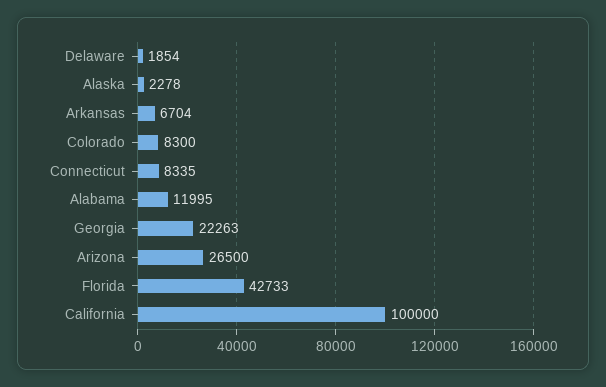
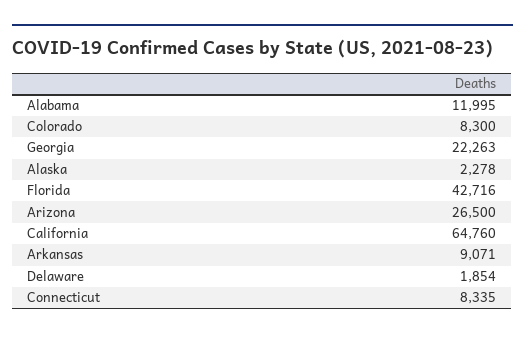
Arkansas: 6704 -> 9071
Florida: 42733 -> 42716
California: 100000 -> 64760

